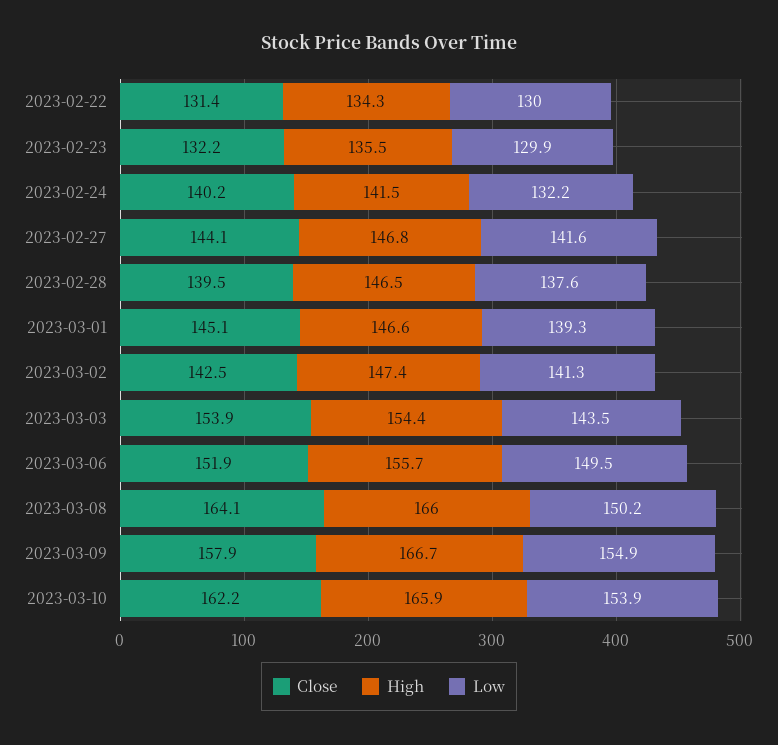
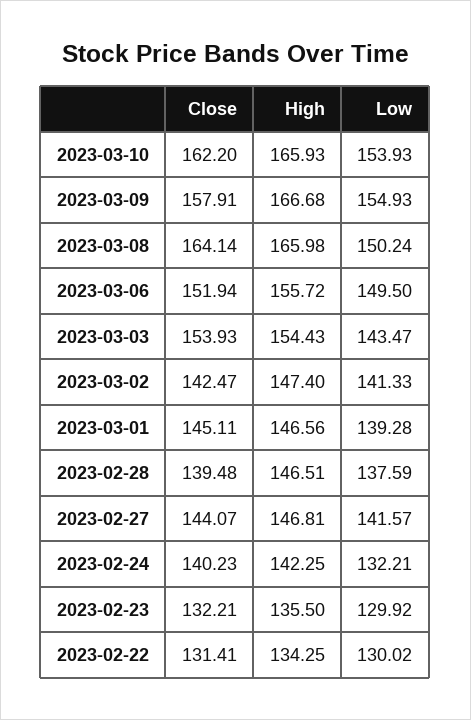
High, 2023-02-24: 141.5 -> 142.25

